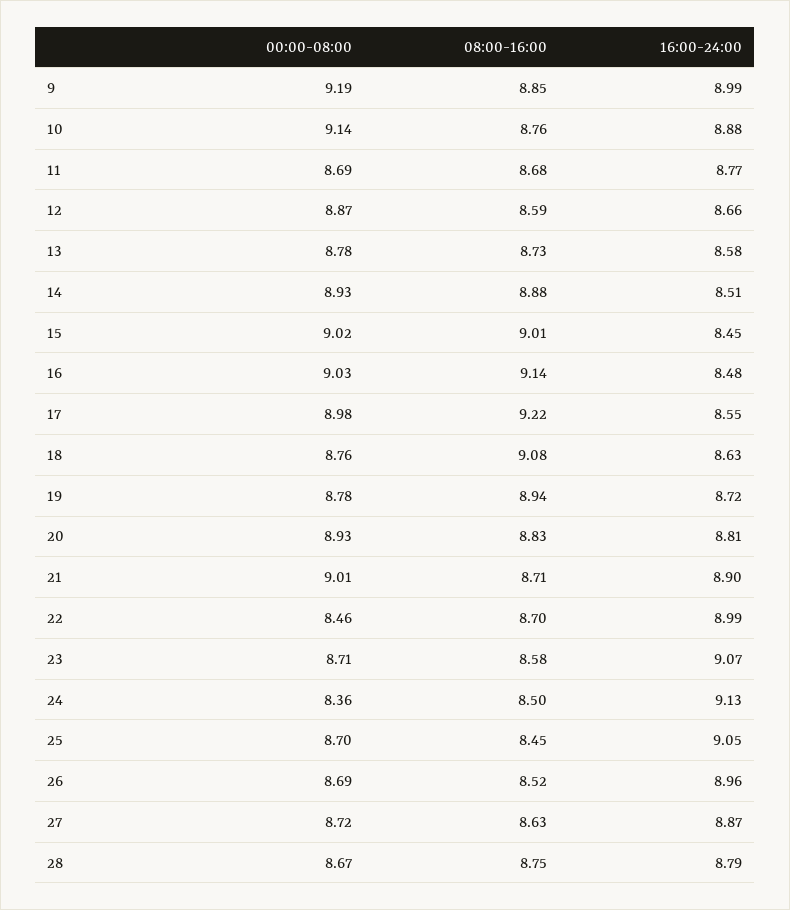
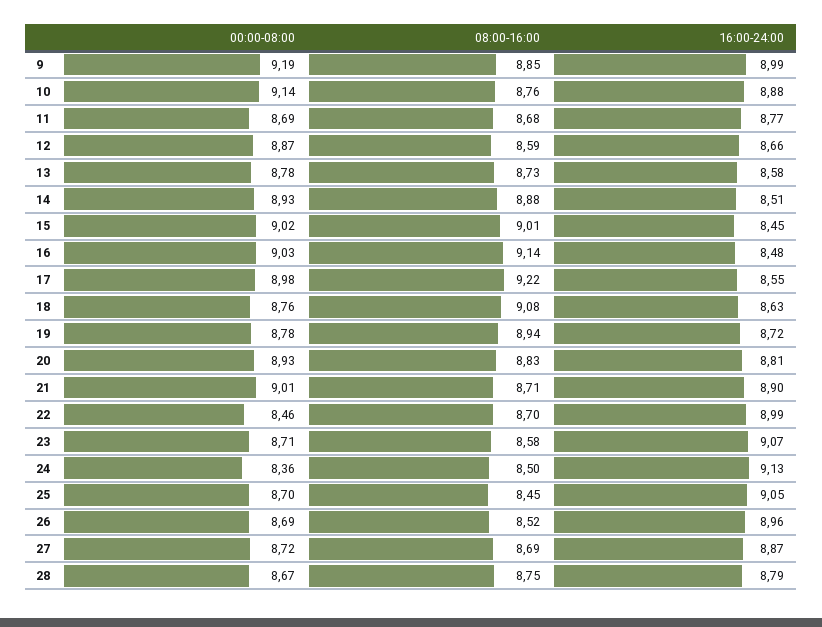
08:00-16:00, 27: 8.63 -> 8.69

